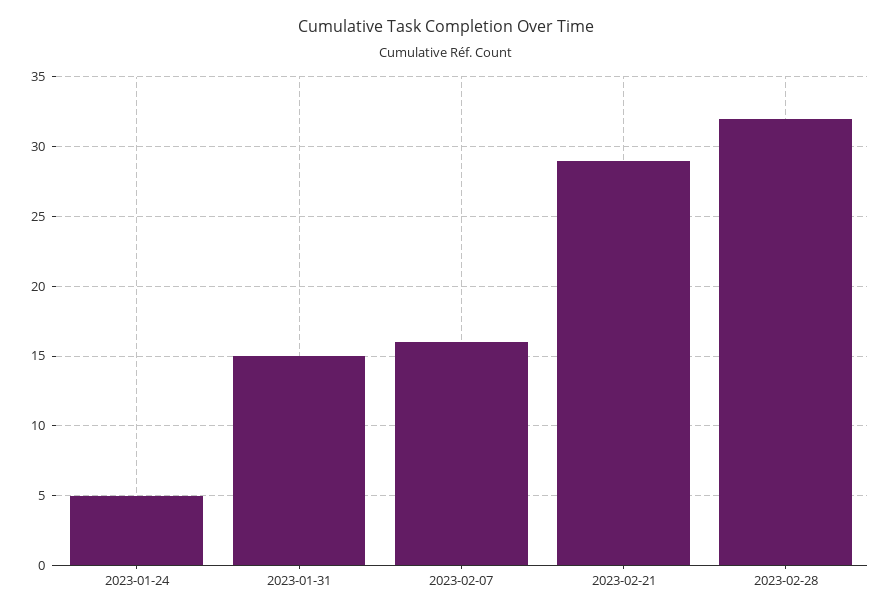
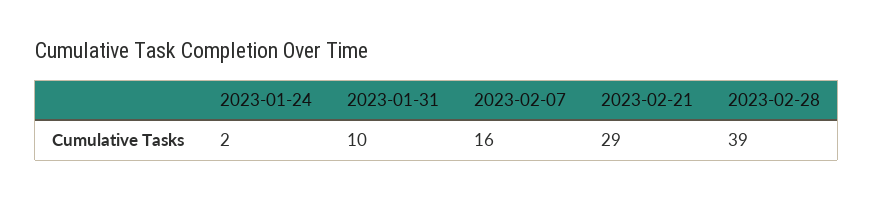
2023-01-24: 5 -> 2
2023-01-31: 15 -> 10
2023-02-28: 32 -> 39

